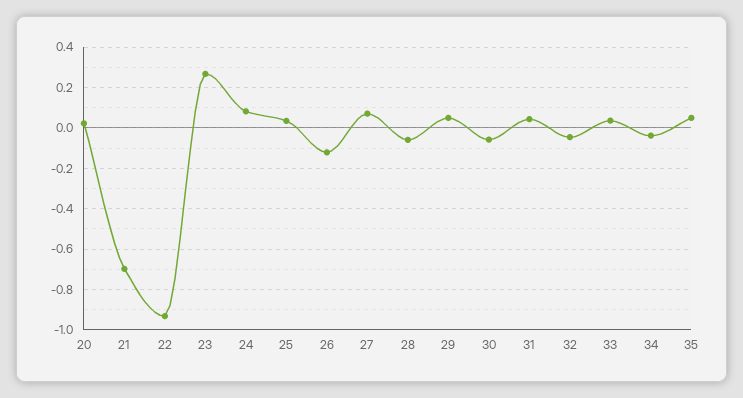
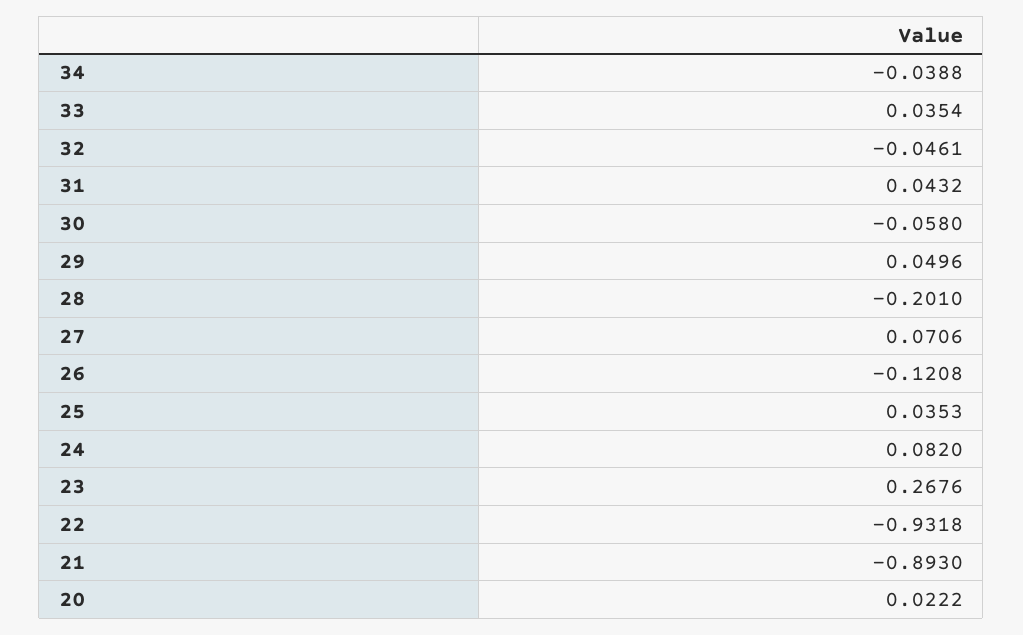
21: -0.7 -> -0.893
28: -0.05 -> -0.201
35: 0.05 -> none

